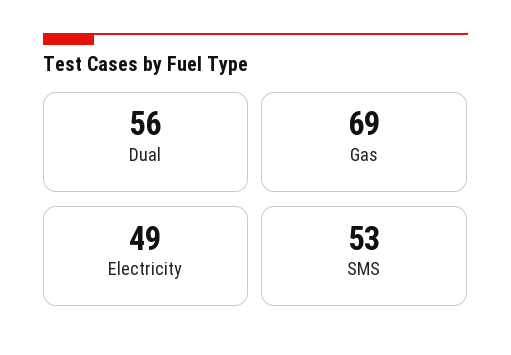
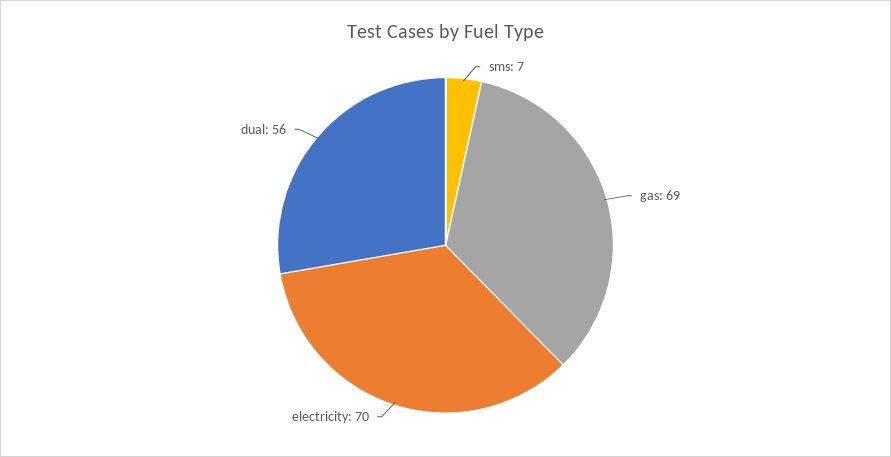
Electricity: 49 -> 70
SMS: 53 -> 7

